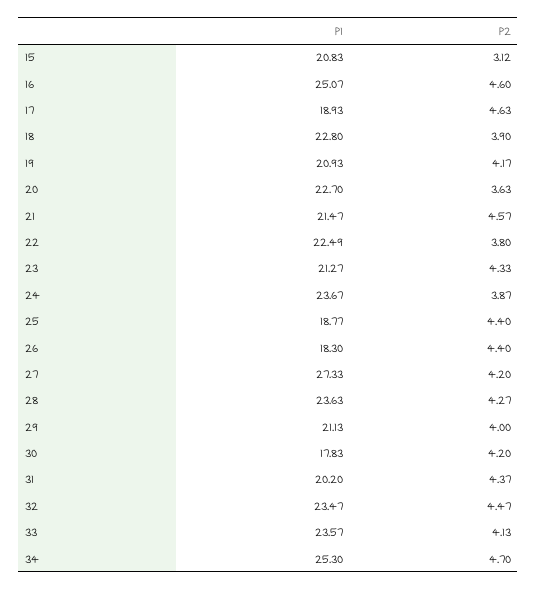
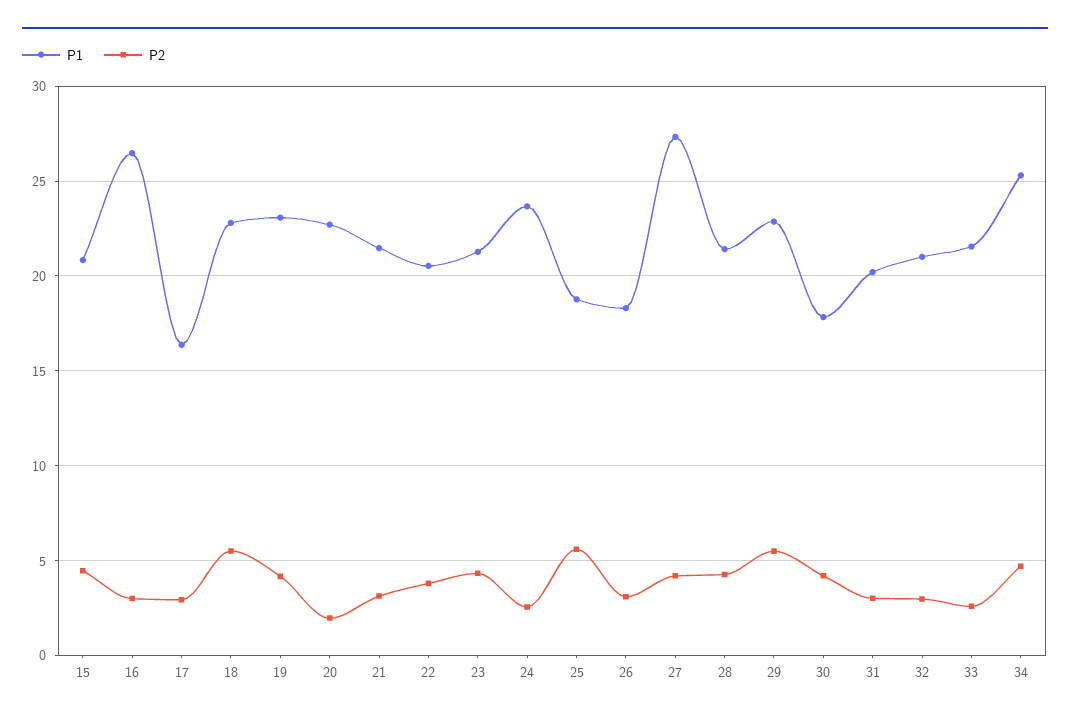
P2, 15: 3.12 -> 4.5
P1, 16: 25.07 -> 26.5
P2, 16: 4.6 -> 3
P1, 17: 18.93 -> 16.5
P2, 17: 4.63 -> 3
P2, 18: 3.9 -> 5.5
P1, 19: 20.93 -> 23
P2, 20: 3.63 -> 2
P2, 21: 4.57 -> 3
P1, 22: 22.49 -> 20.5
P2, 24: 3.87 -> 2.5
P2, 25: 4.4 -> 5.5
P2, 26: 4.4 -> 3
P1, 28: 23.63 -> 21.5
P1, 29: 21.13 -> 23
P2, 29: 4 -> 5.5
P2, 31: 4.37 -> 3
P1, 32: 23.47 -> 21
P2, 32: 4.47 -> 3
P1, 33: 23.57 -> 21.5
P2, 33: 4.13 -> 2.5

